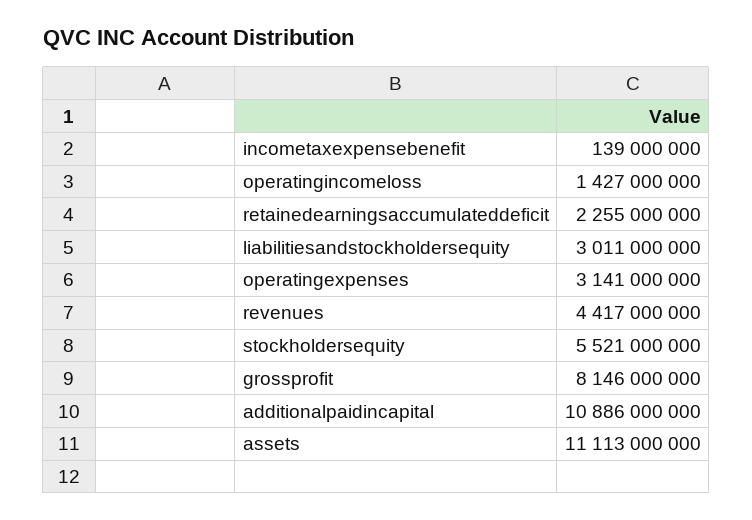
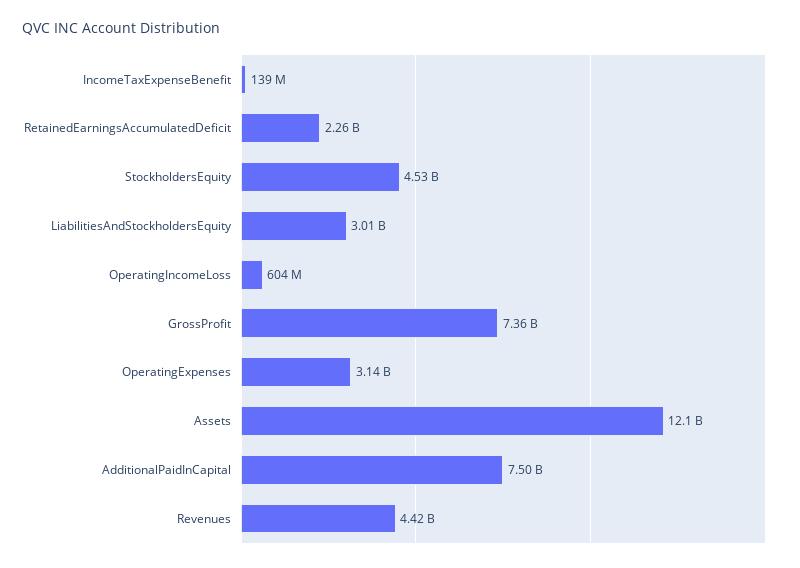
operatingincomeloss: 1427000000 -> 604000000
stockholdersequity: 5521000000 -> 4530000000
grossprofit: 8146000000 -> 7360000000
additionalpaidincapital: 10886000000 -> 7500000000
assets: 11113000000 -> 12100000000

